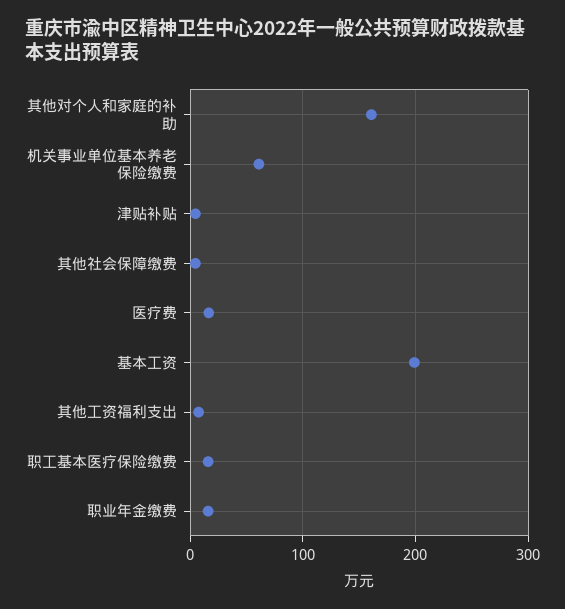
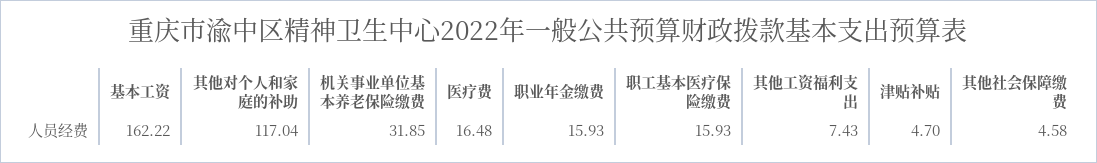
其他对个人和家庭的补助: 160 -> 117.04
机关事业单位基本养老保险缴费: 60 -> 31.85
基本工资: 200 -> 162.22

